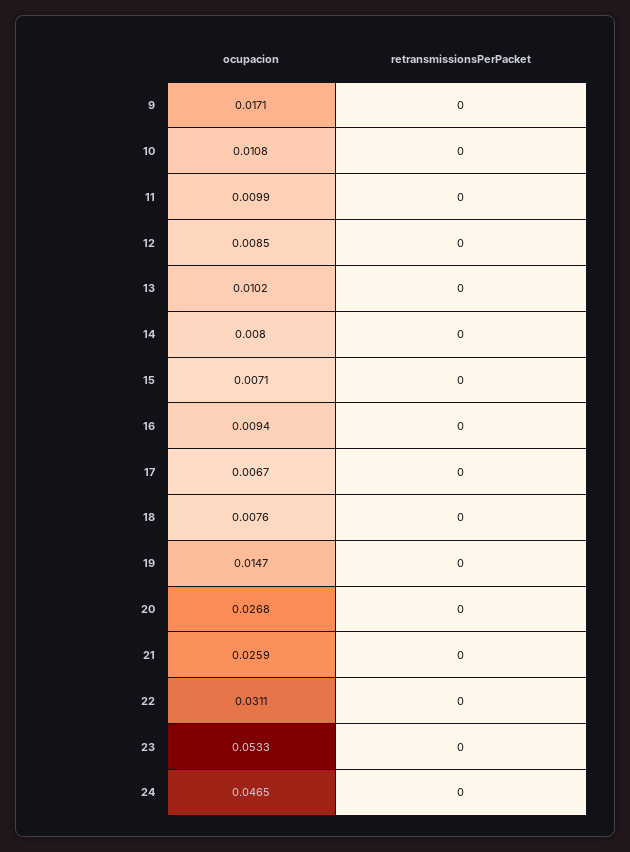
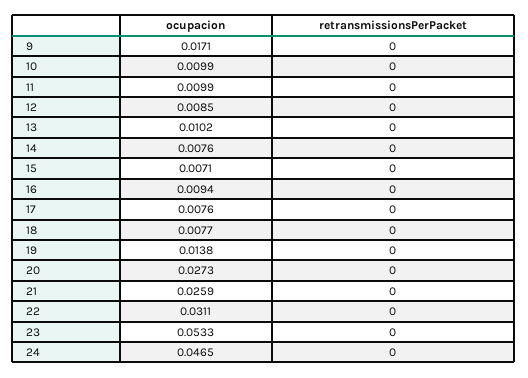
ocupacion, 10: 0.0108 -> 0.0099
ocupacion, 14: 0.008 -> 0.0076
ocupacion, 17: 0.0067 -> 0.0076
ocupacion, 18: 0.0076 -> 0.0077
ocupacion, 19: 0.0147 -> 0.0138
ocupacion, 20: 0.0268 -> 0.0273

